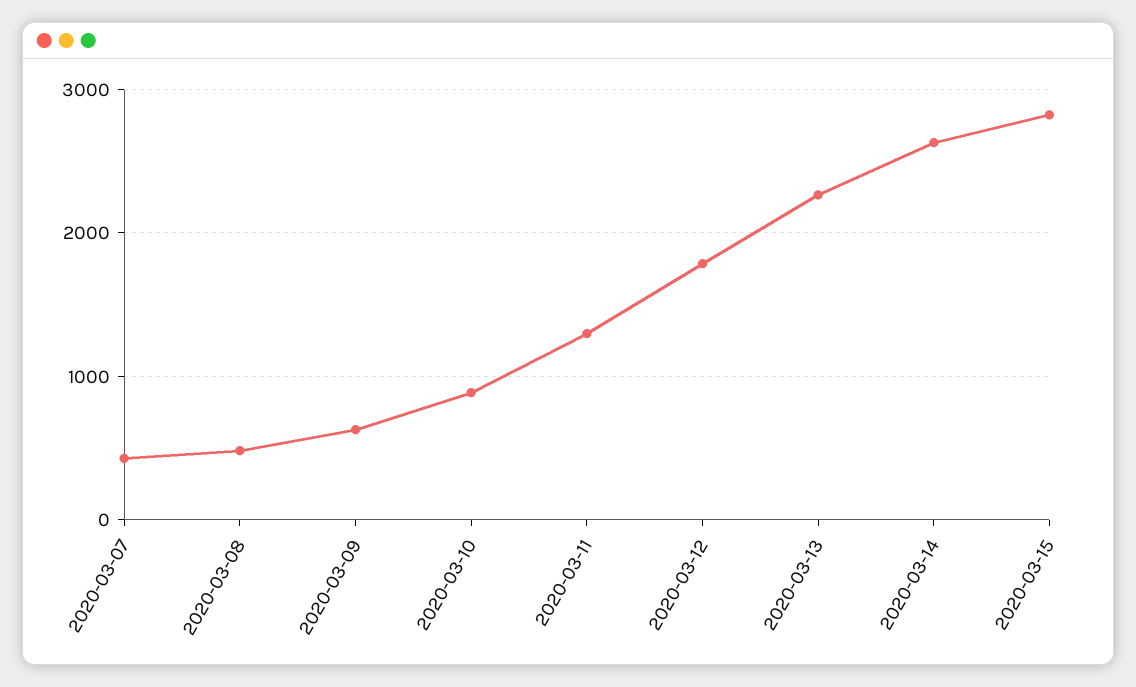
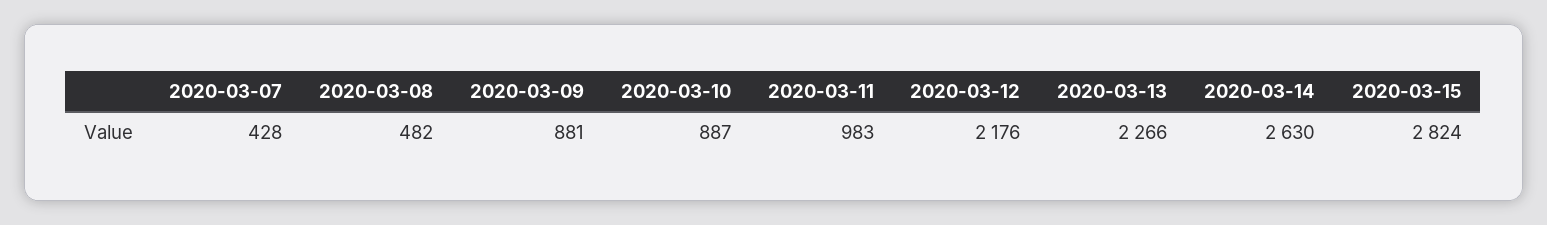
2020-03-09: 600 -> 881
2020-03-11: 1300 -> 983
2020-03-12: 1800 -> 2176

